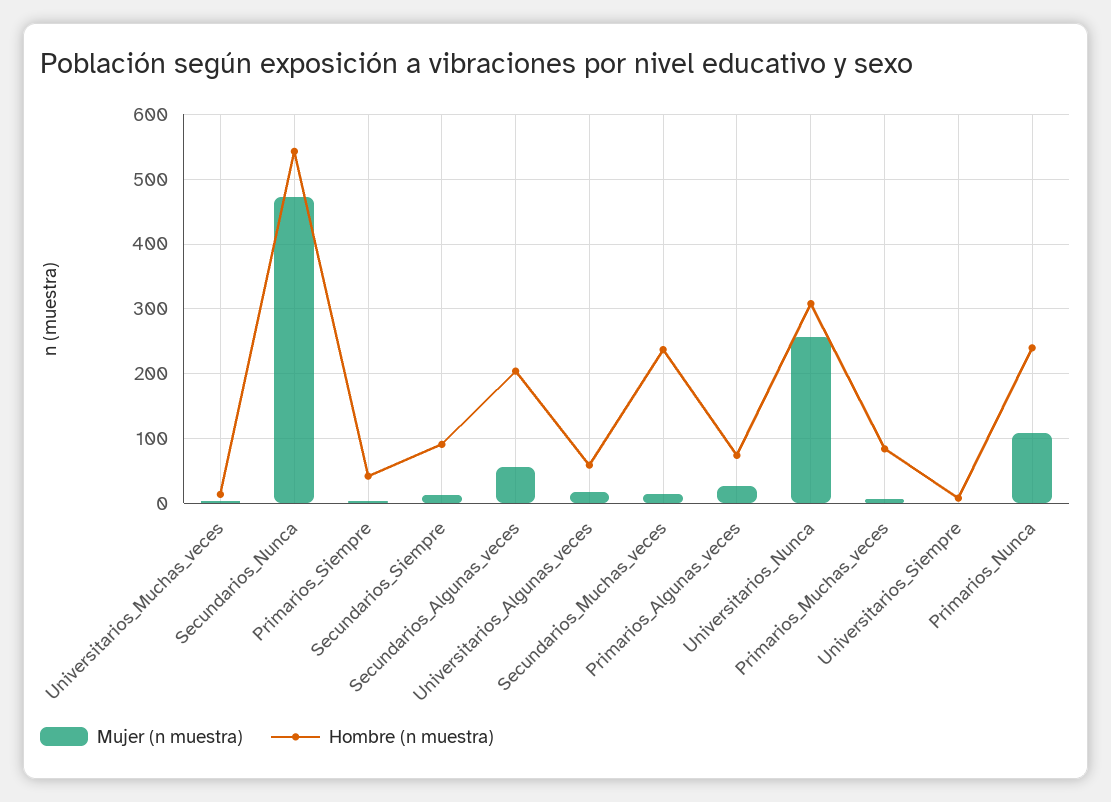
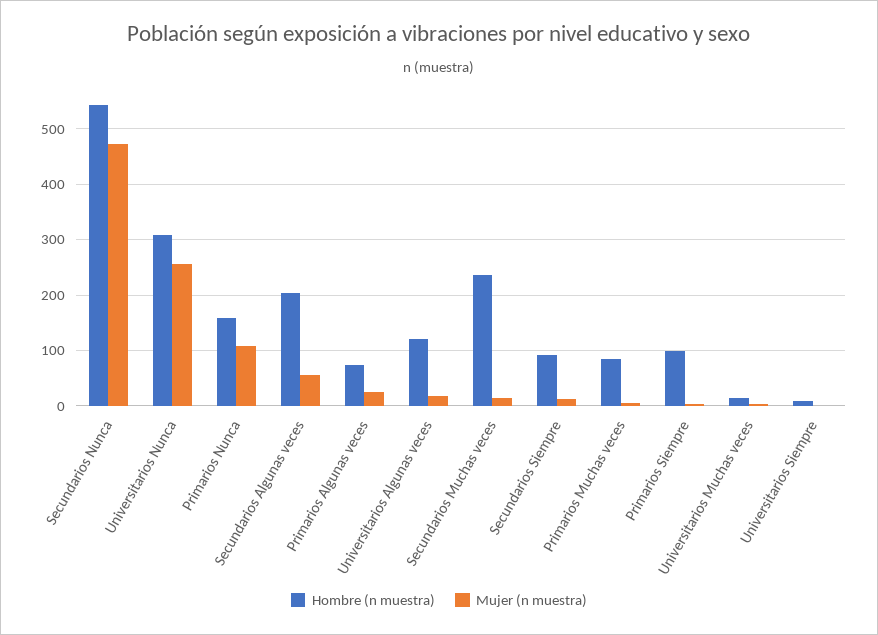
Hombre (n muestra), Primarios_Siempre: 40 -> 100
Hombre (n muestra), Universitarios_Algunas_veces: 60 -> 120
Hombre (n muestra), Primarios_Nunca: 240 -> 160

